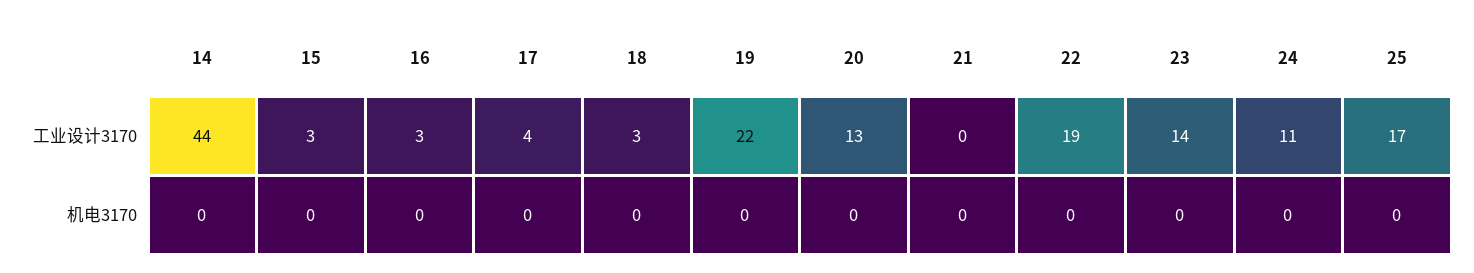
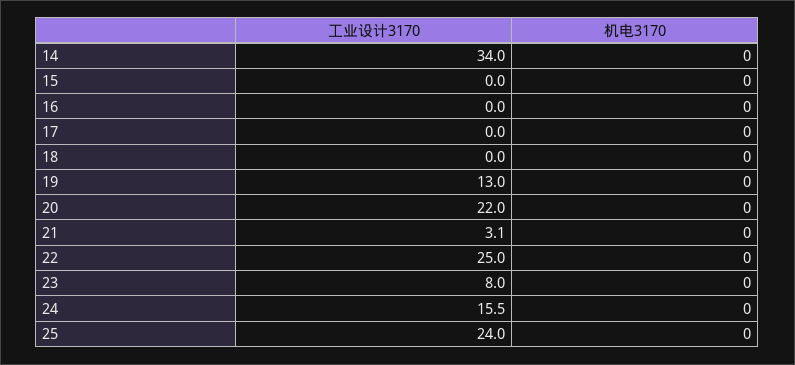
14, 工业设计3170: 44 -> 34
15, 工业设计3170: 3 -> 0
16, 工业设计3170: 3 -> 0
17, 工业设计3170: 4 -> 0
18, 工业设计3170: 3 -> 0
19, 工业设计3170: 22 -> 13
20, 工业设计3170: 13 -> 22
21, 工业设计3170: 0 -> 3.1
22, 工业设计3170: 19 -> 25
23, 工业设计3170: 14 -> 8
24, 工业设计3170: 11 -> 15.5
25, 工业设计3170: 17 -> 24

